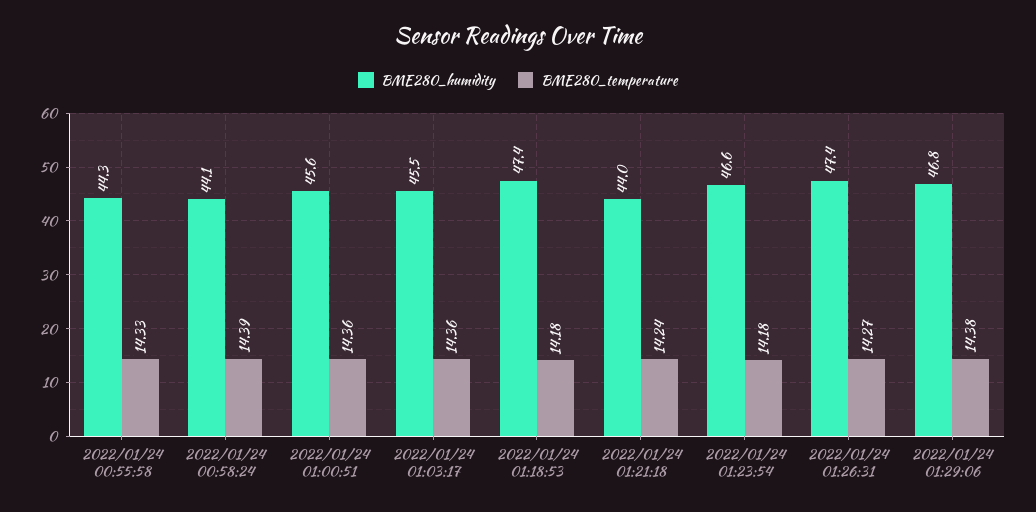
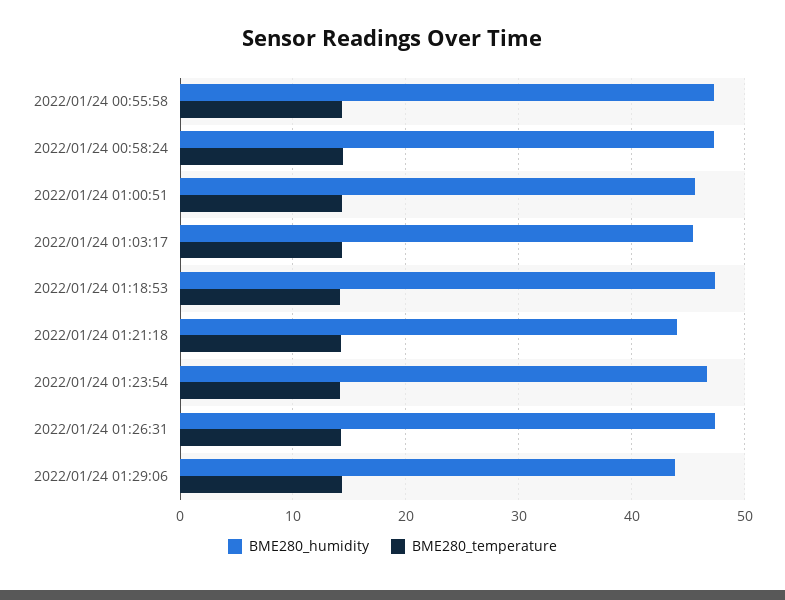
BME280_humidity, 2022/01/24 00:55:58: 44.3 -> 47
BME280_humidity, 2022/01/24 00:58:24: 44.1 -> 47
BME280_humidity, 2022/01/24 01:29:06: 46.8 -> 44

